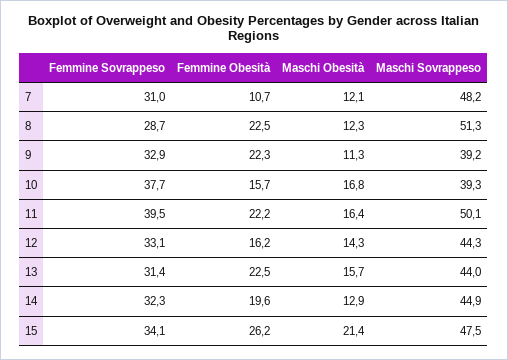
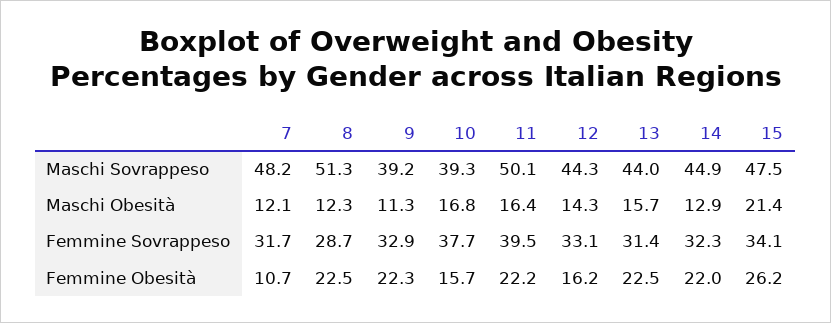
Femmine Sovrappeso, 7: 31 -> 31.7
Femmine Obesità, 14: 19.6 -> 22

